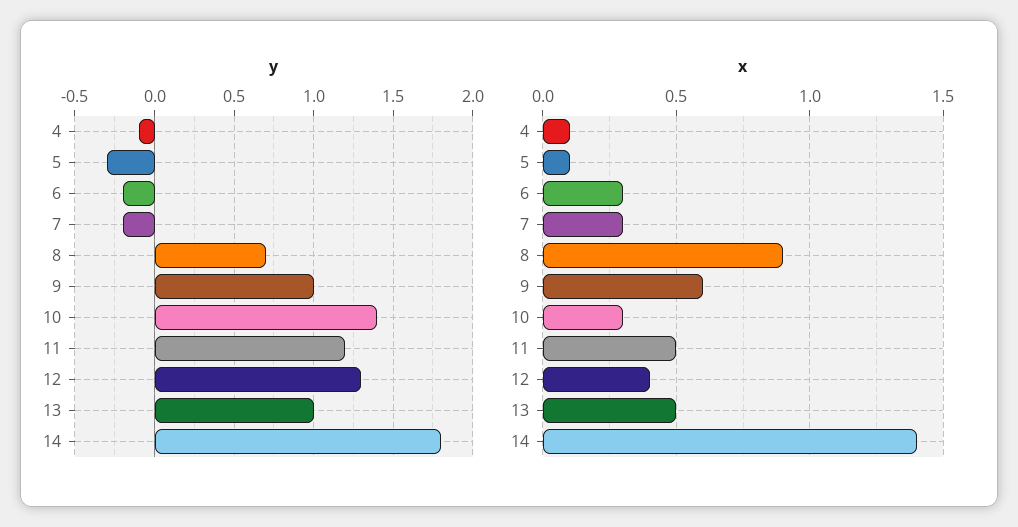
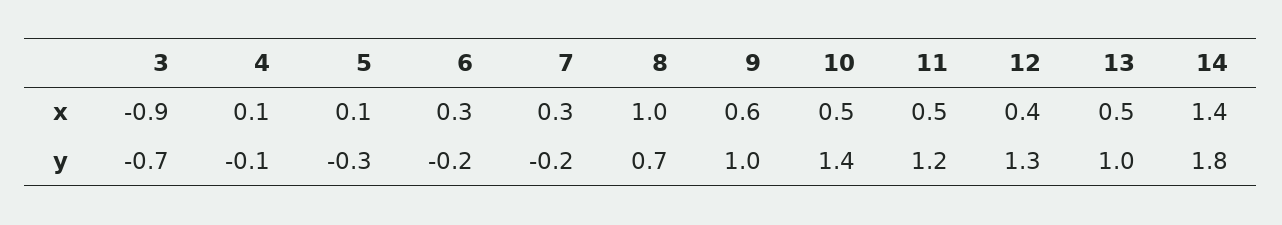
x, 8: 0.9 -> 1
x, 10: 0.3 -> 0.5
x, 3: none -> -0.9
y, 3: none -> -0.7

